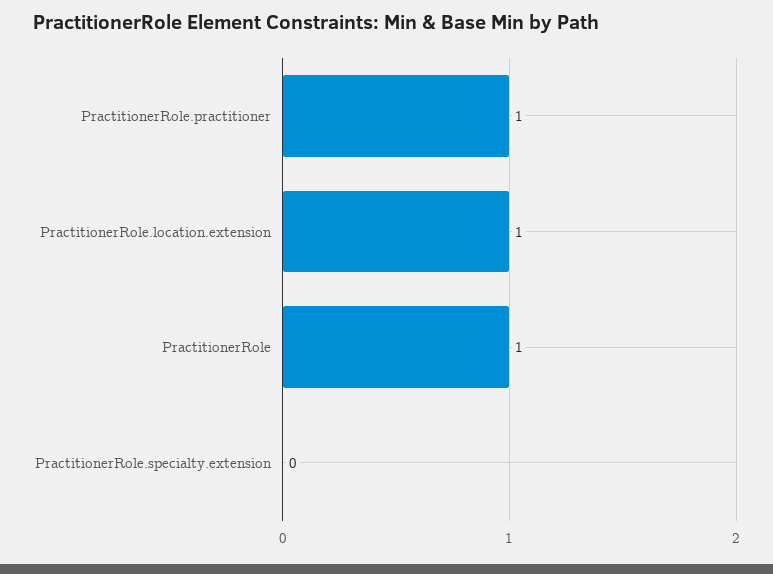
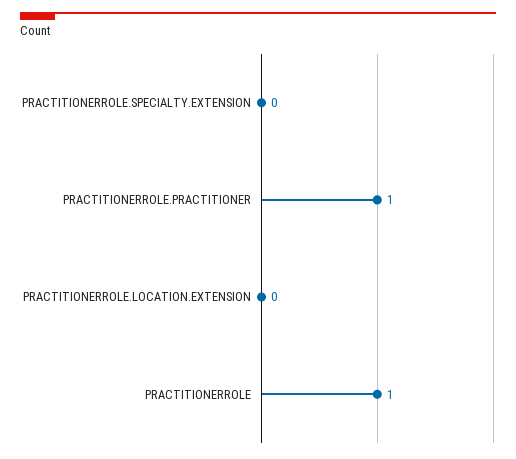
PractitionerRole.location.extension: 1 -> 0

